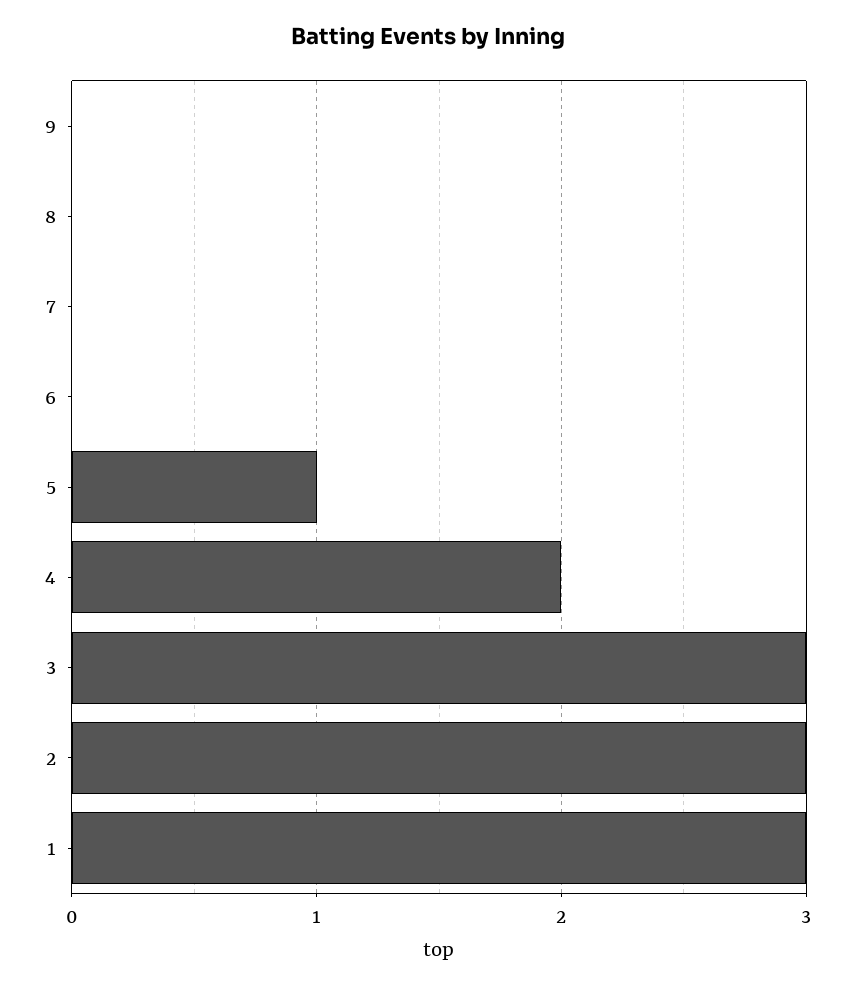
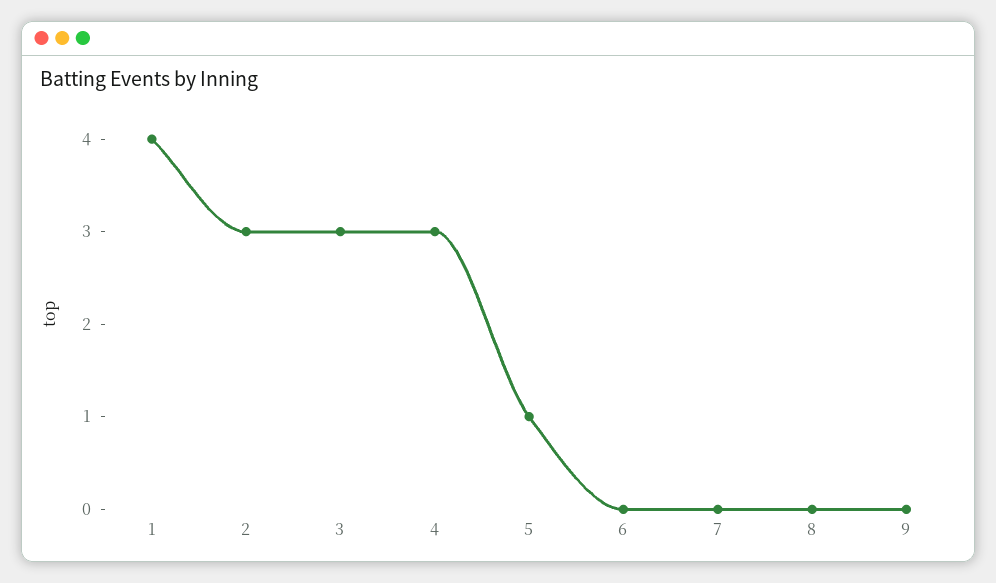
4: 2 -> 3
1: 3 -> 4

